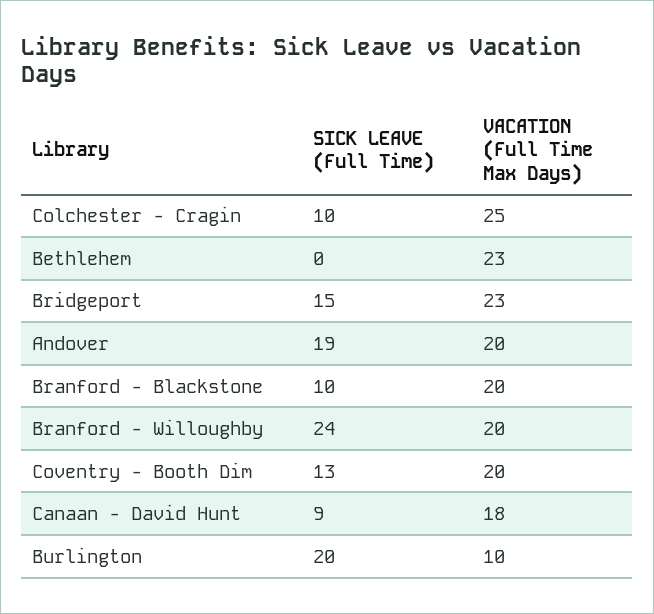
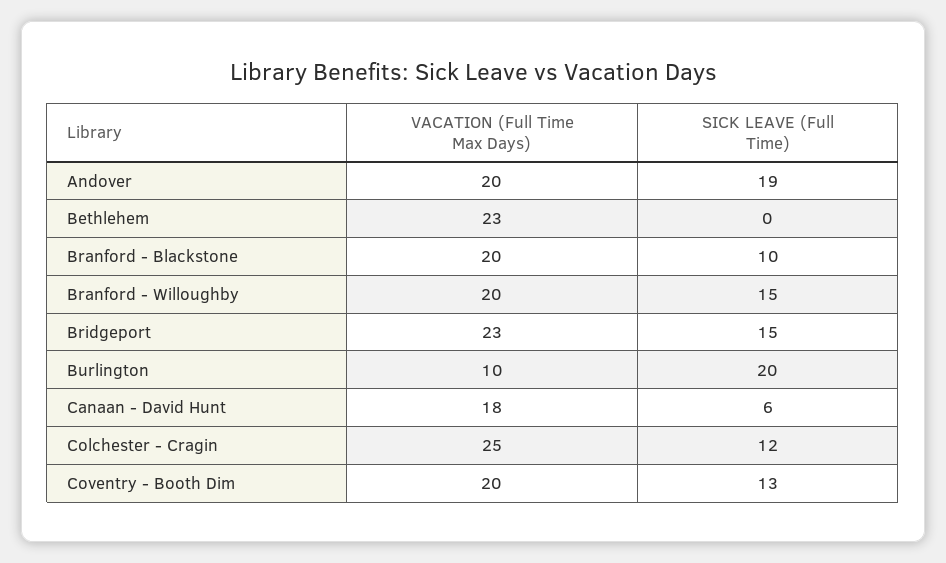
SICK LEAVE (Full Time), Colchester - Cragin: 10 -> 12
SICK LEAVE (Full Time), Branford - Willoughby: 24 -> 15
SICK LEAVE (Full Time), Canaan - David Hunt: 9 -> 6

